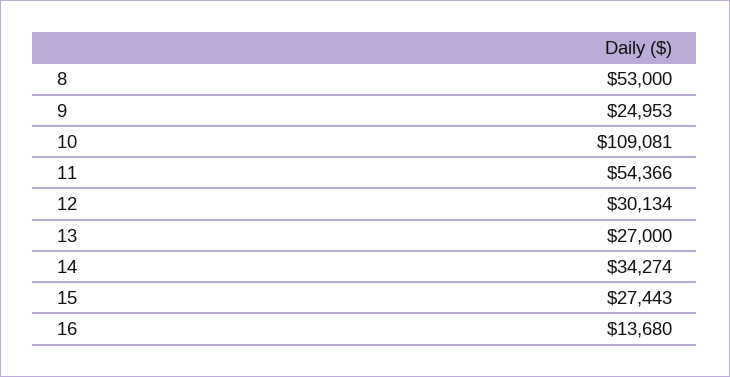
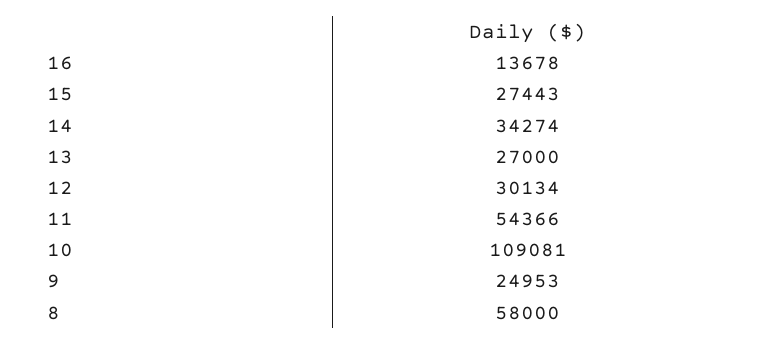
8: 53000 -> 58000
16: 13680 -> 13678

